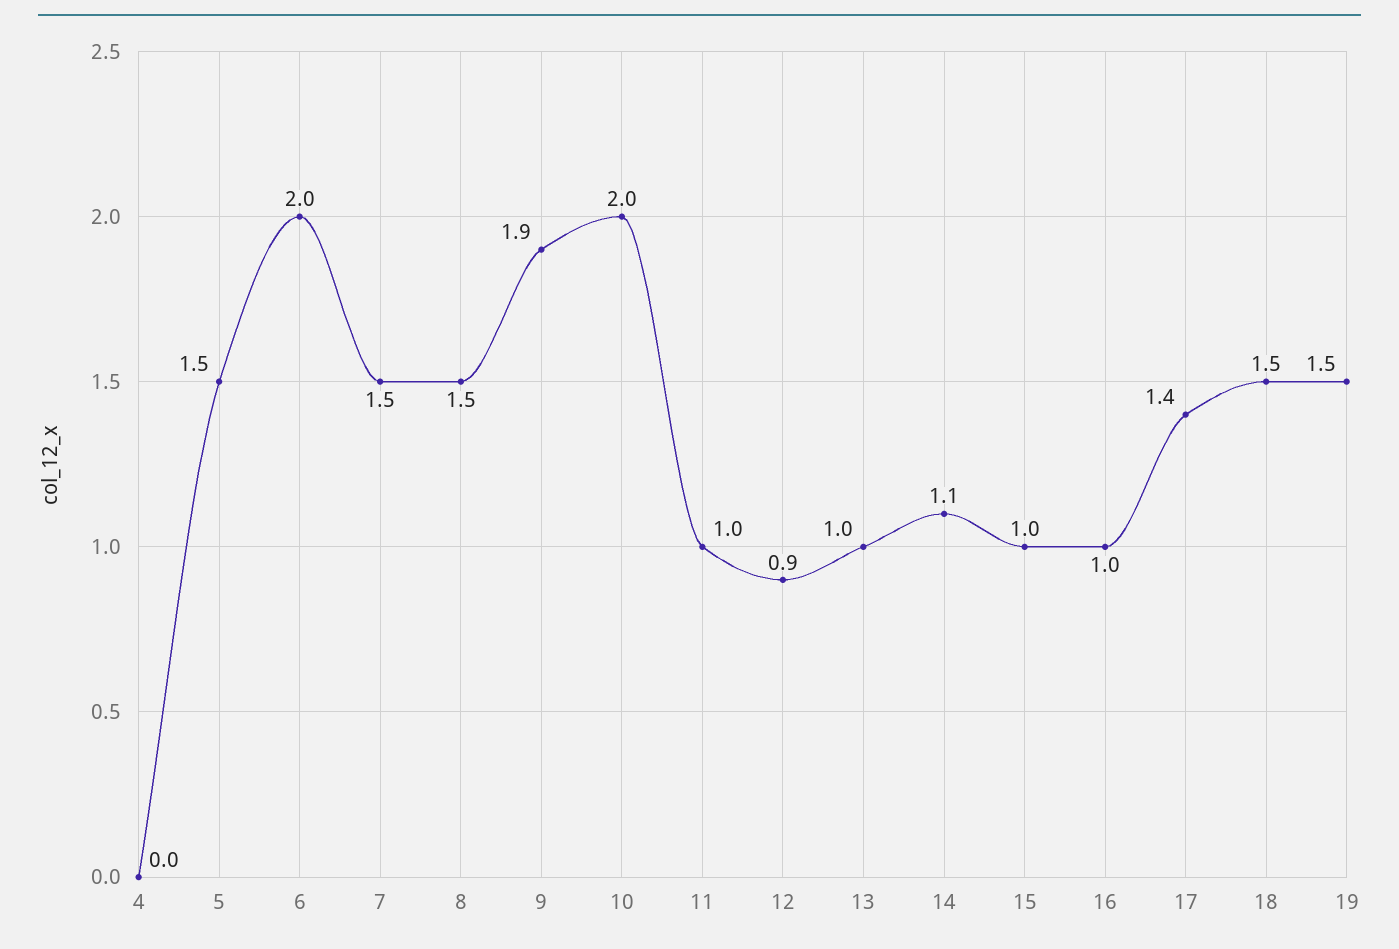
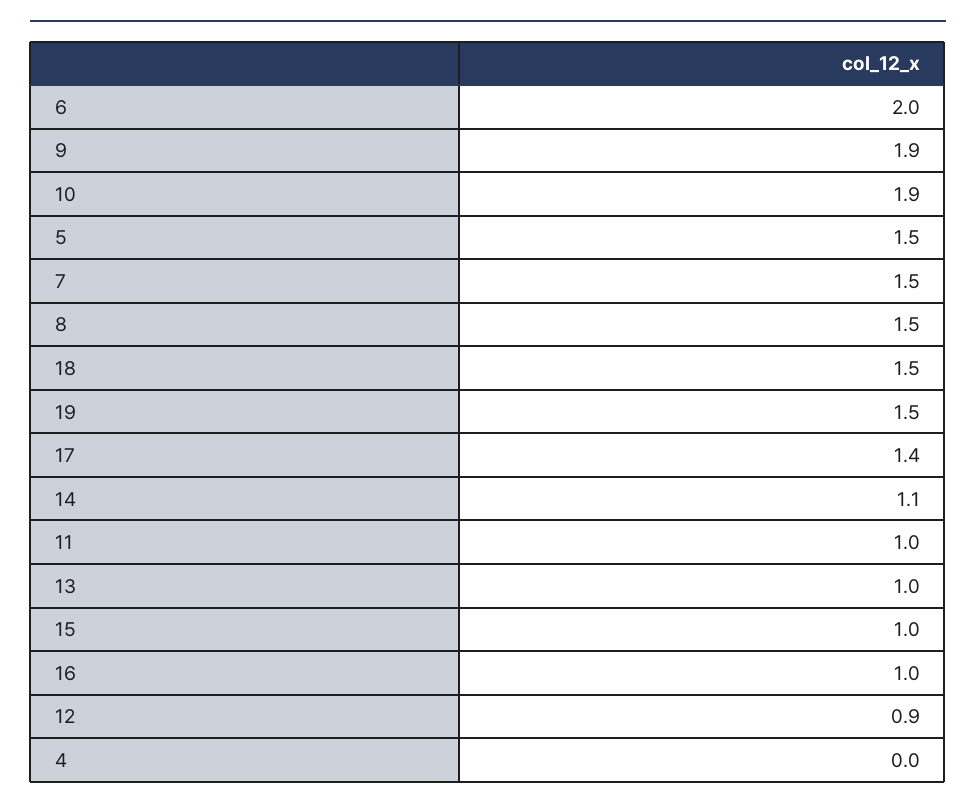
10: 2 -> 1.9

